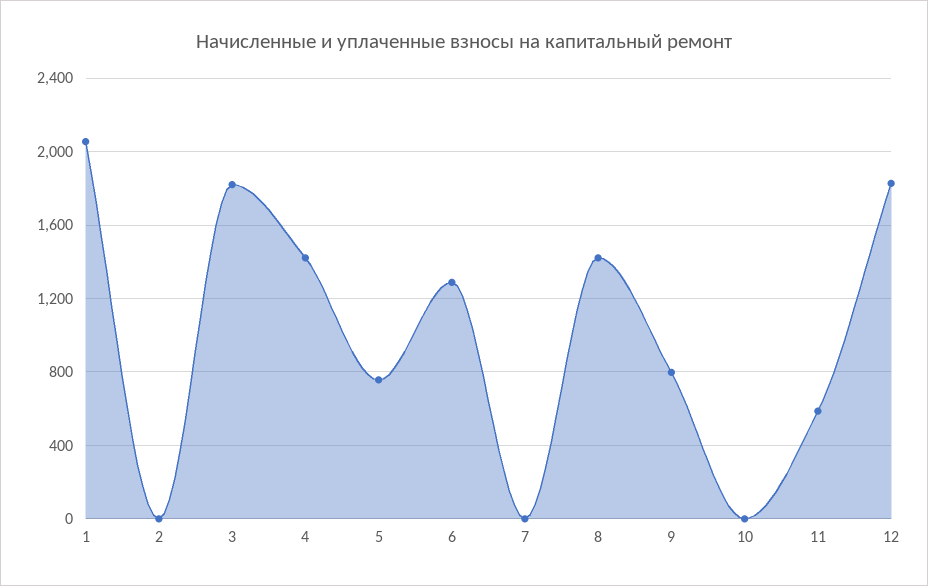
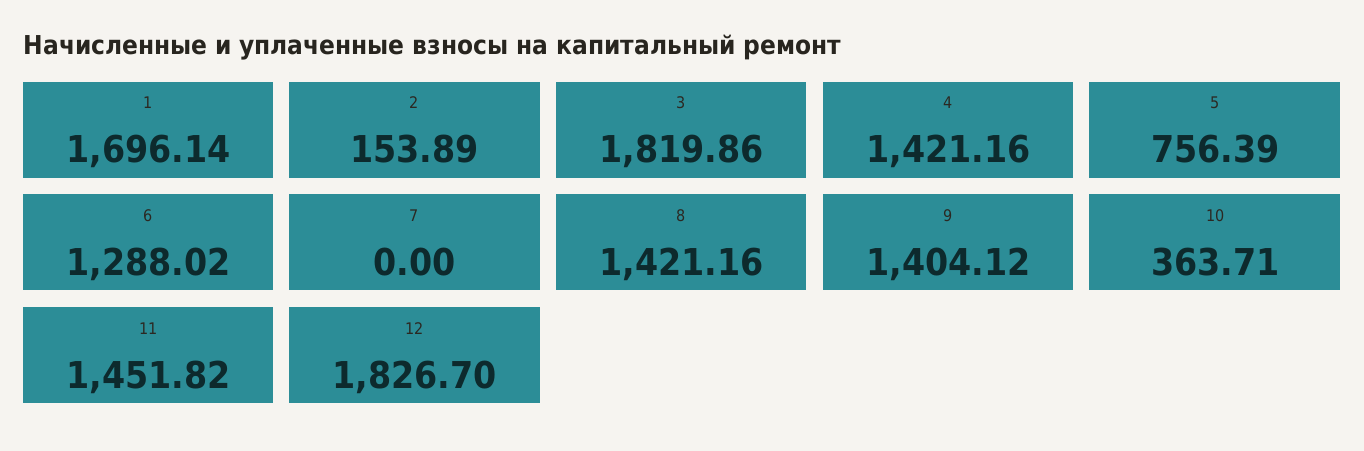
1: 2050 -> 1696.14
2: 0 -> 153.89
9: 800 -> 1404.12
10: 0 -> 363.71
11: 600 -> 1451.82

